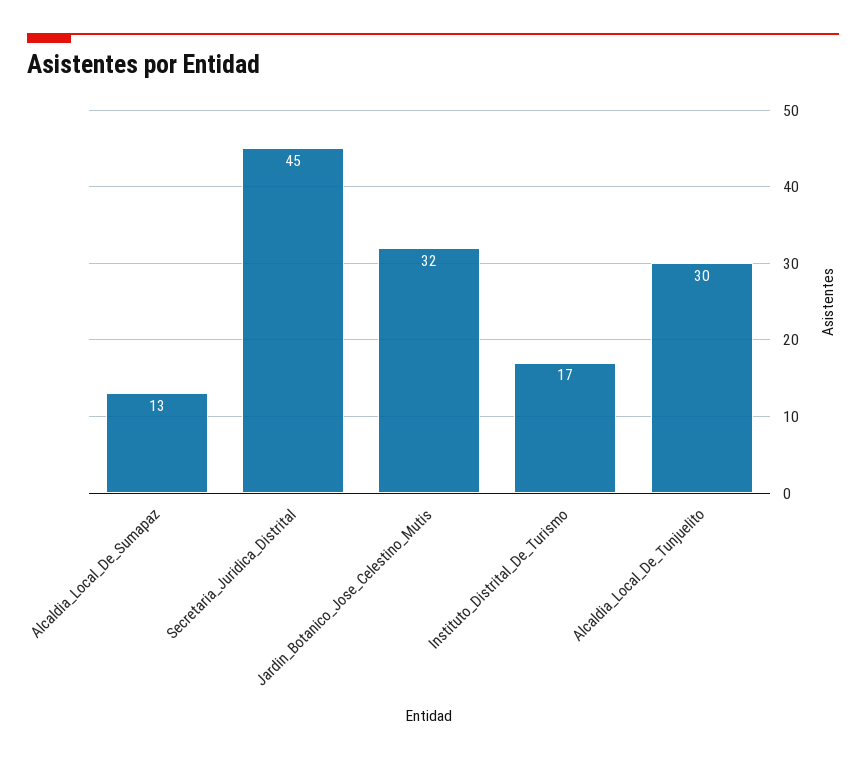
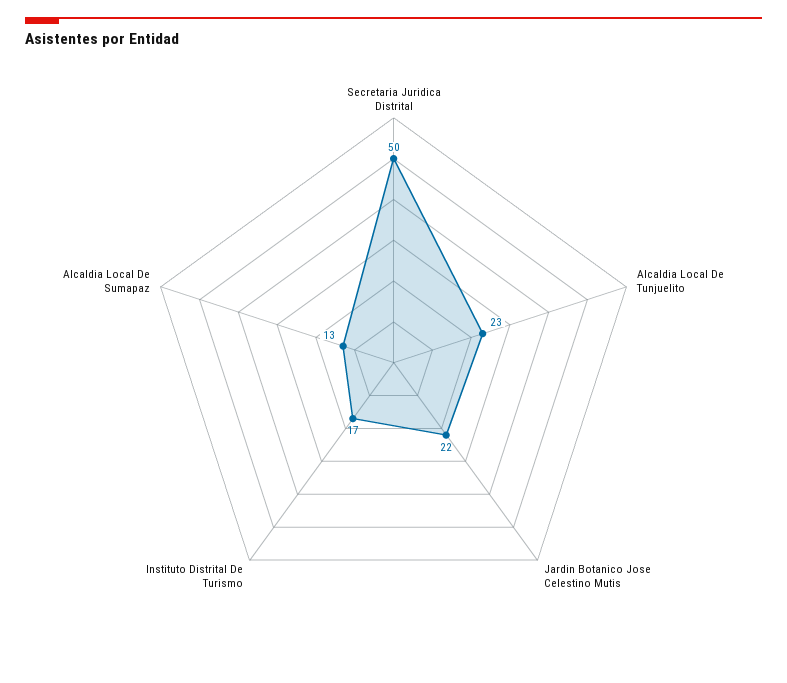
Secretaria_Juridica_Distrital: 45 -> 50
Jardin_Botanico_Jose_Celestino_Mutis: 32 -> 22
Alcaldia_Local_De_Tunjuelito: 30 -> 23

